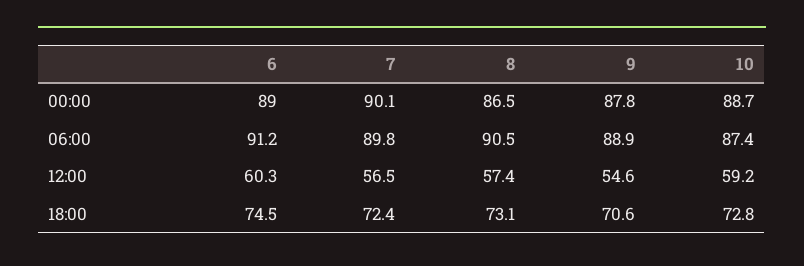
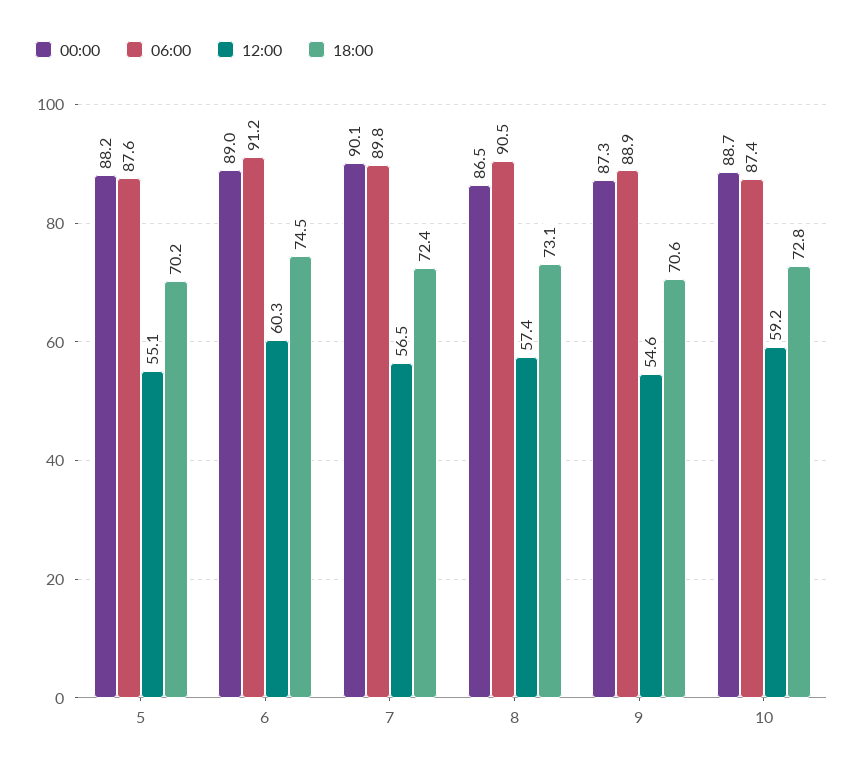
00:00, 9: 87.8 -> 87.3
00:00, 5: none -> 88.2
06:00, 5: none -> 87.6
12:00, 5: none -> 55.1
18:00, 5: none -> 70.2

